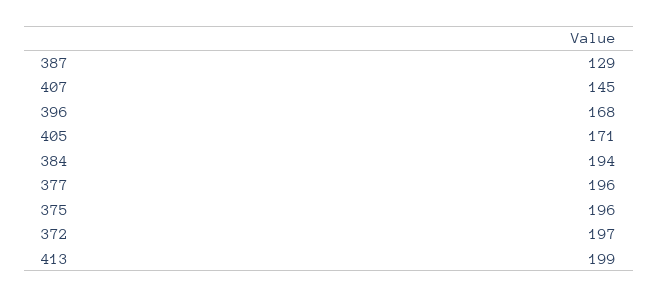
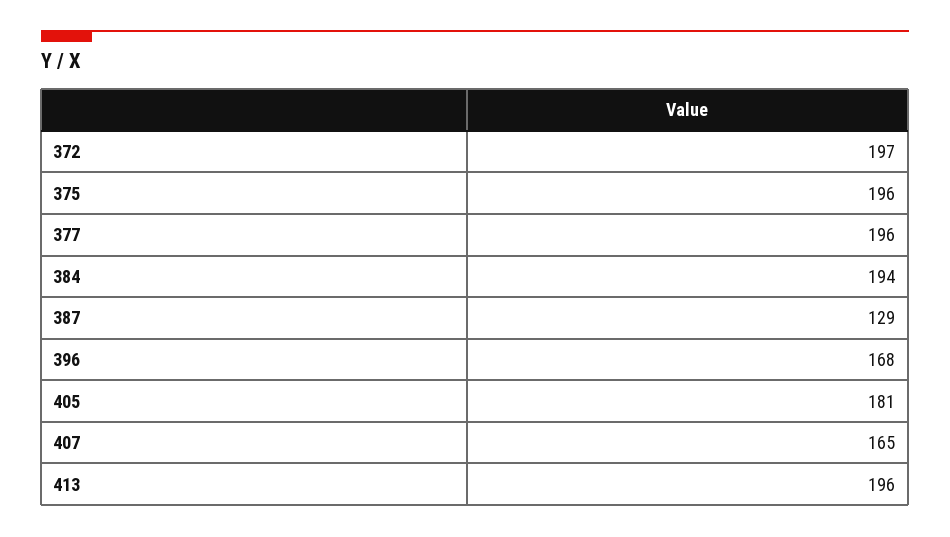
407: 145 -> 165
405: 171 -> 181
413: 199 -> 196

